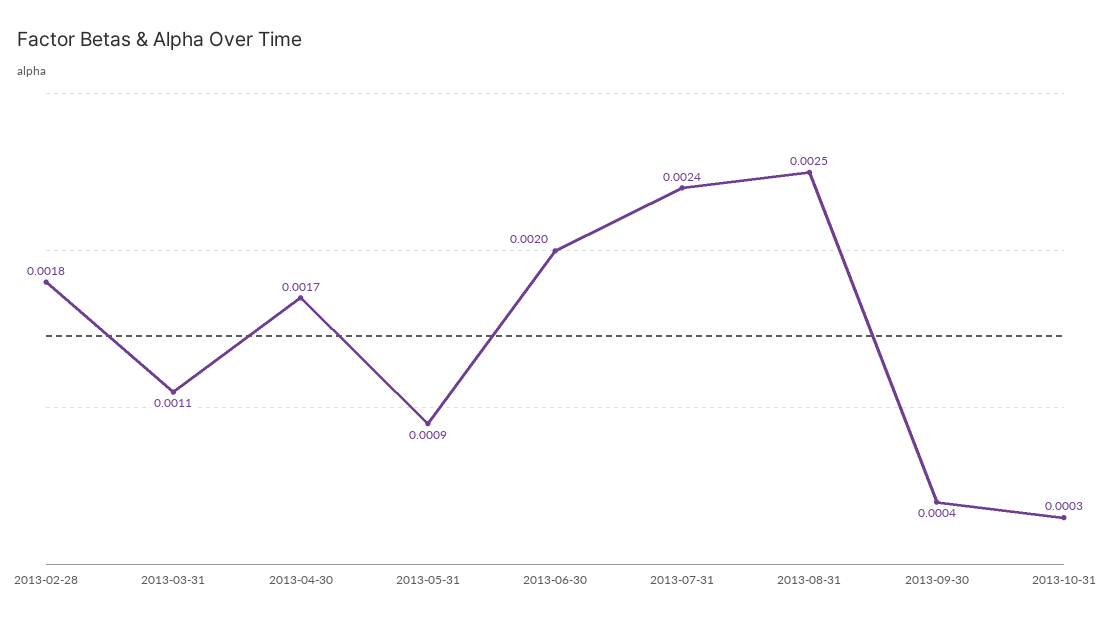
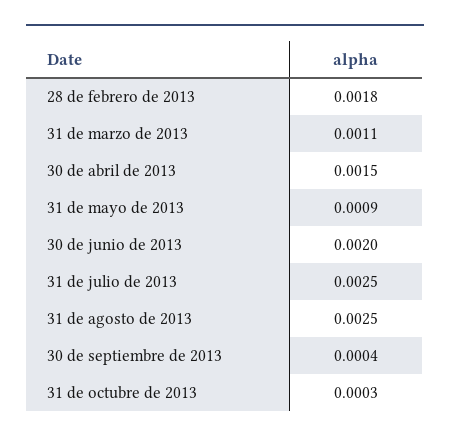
2013-04-30: 0.0017 -> 0.0015
2013-07-31: 0.0024 -> 0.0025

